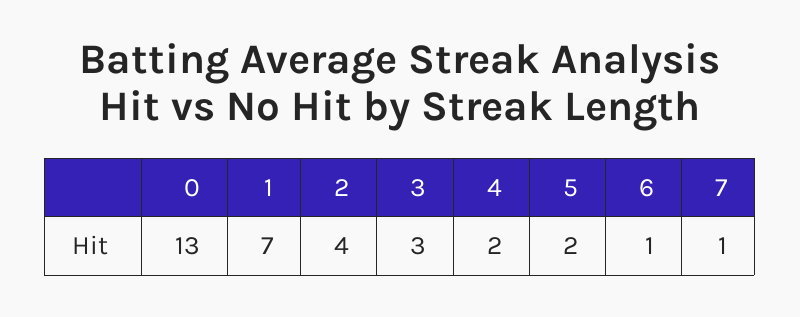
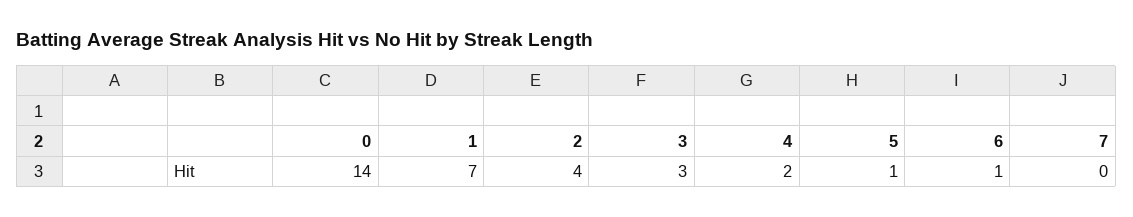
0: 13 -> 14
5: 2 -> 1
7: 1 -> 0

